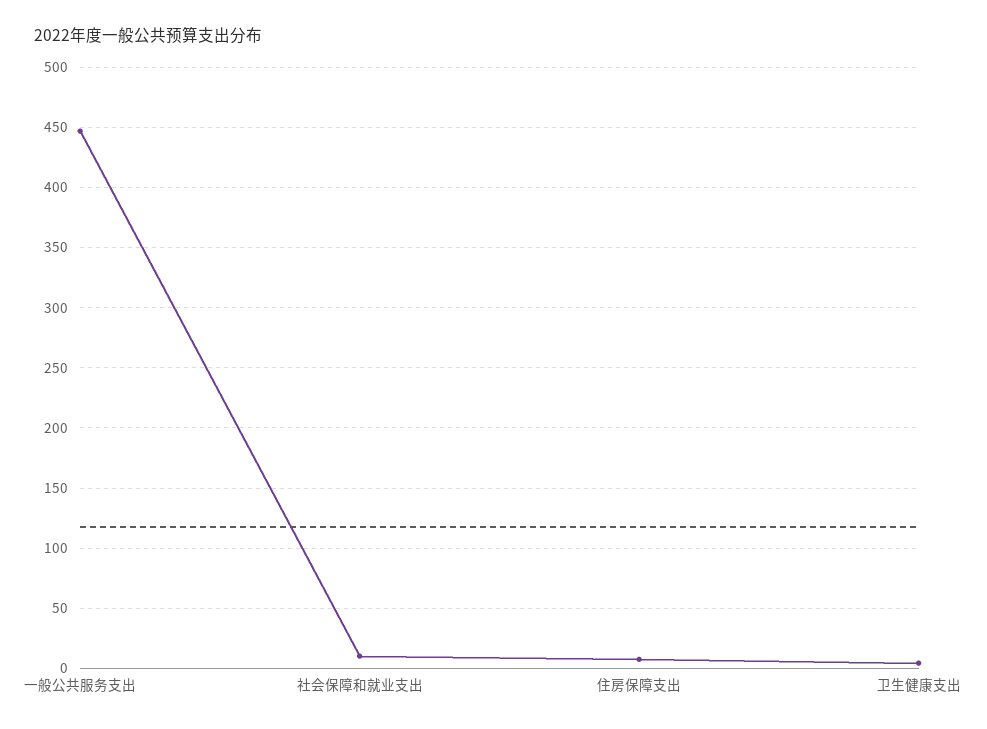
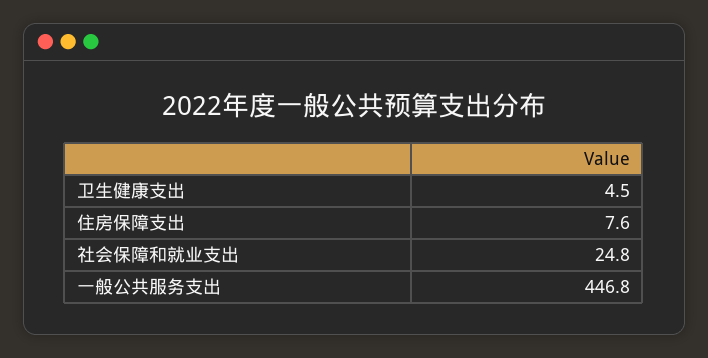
社会保障和就业支出: 10 -> 24.8

